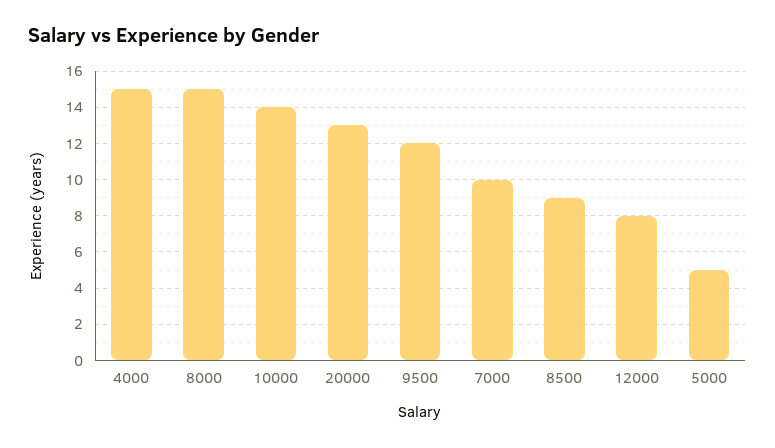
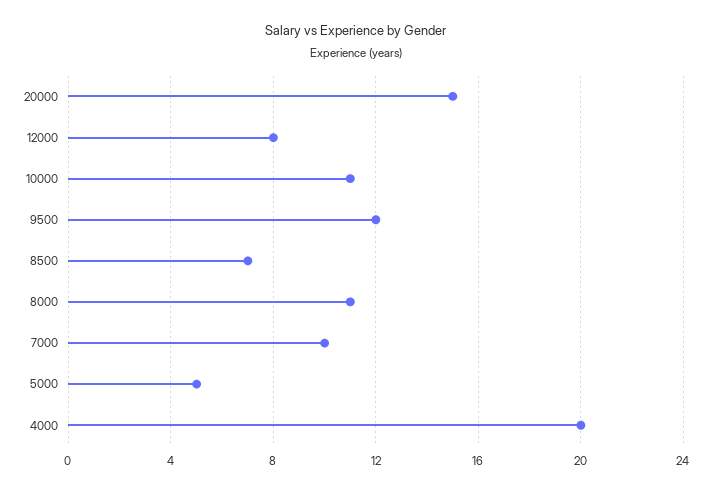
4000: 15 -> 20
8000: 15 -> 11
10000: 14 -> 11
20000: 13 -> 15
8500: 9 -> 7

